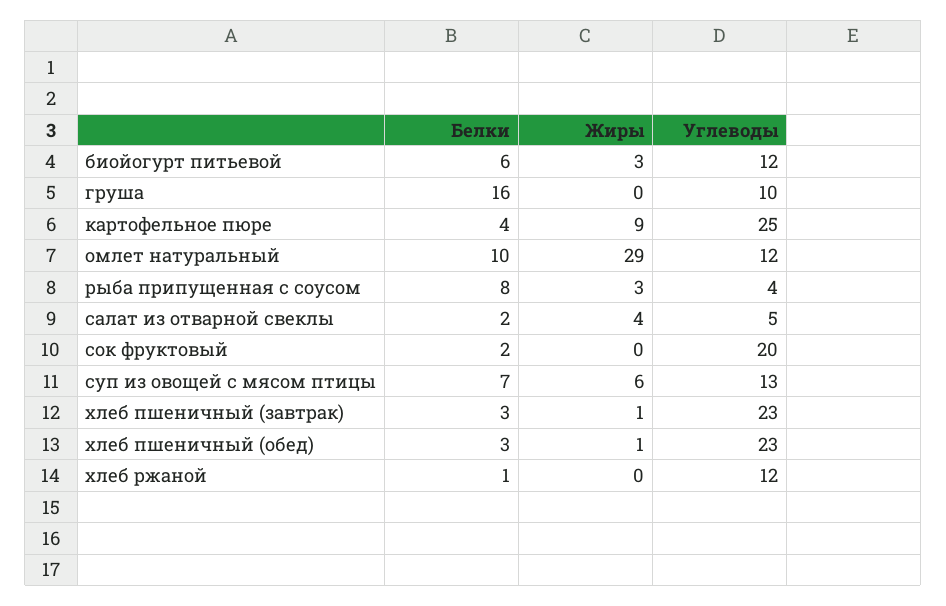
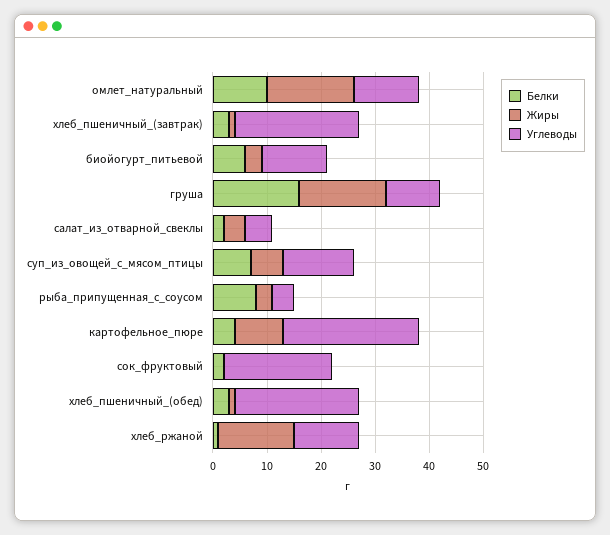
Жиры, груша: 0 -> 15
Жиры, омлет натуральный: 29 -> 15
Жиры, хлеб ржаной: 0 -> 15

